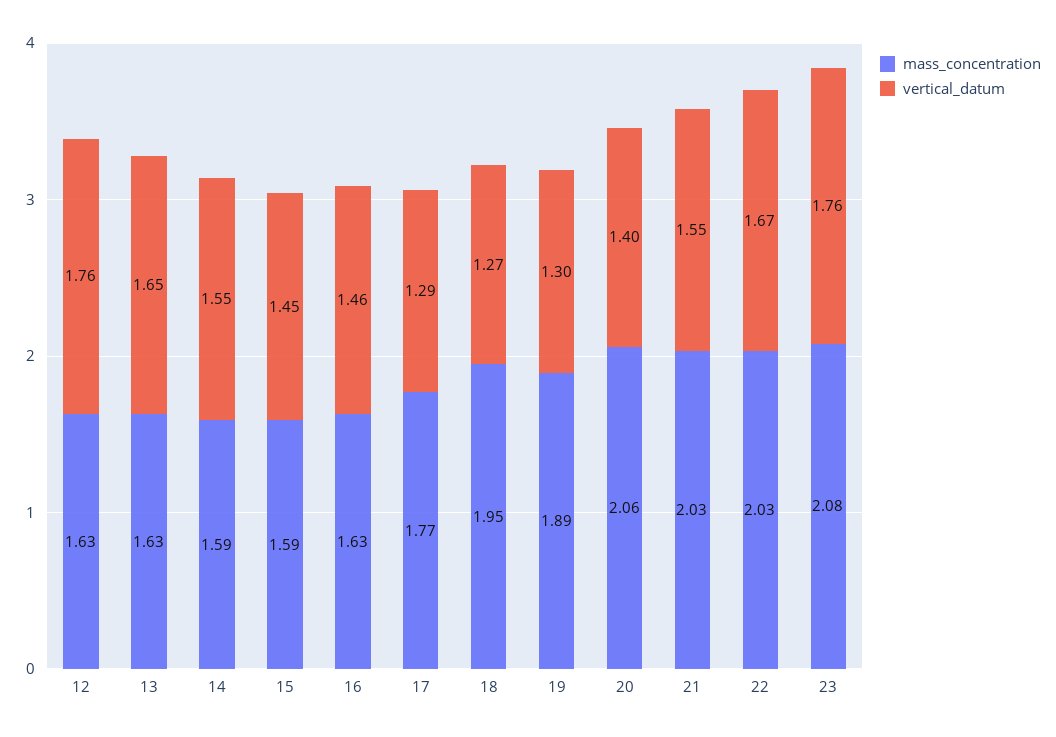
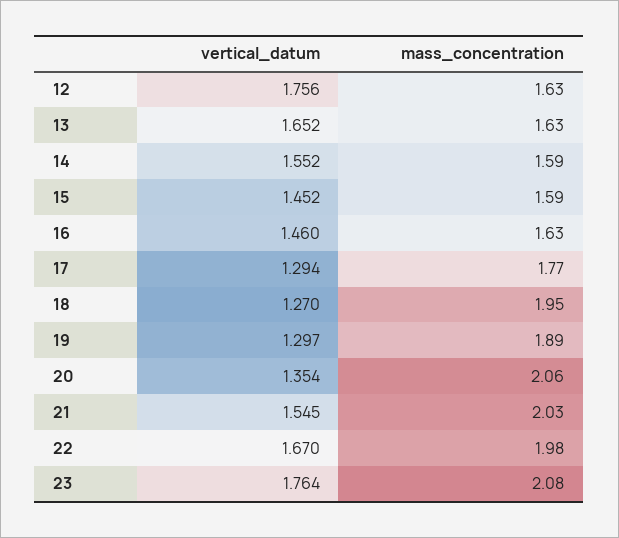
vertical_datum, 20: 1.4 -> 1.354
mass_concentration, 22: 2.03 -> 1.98

